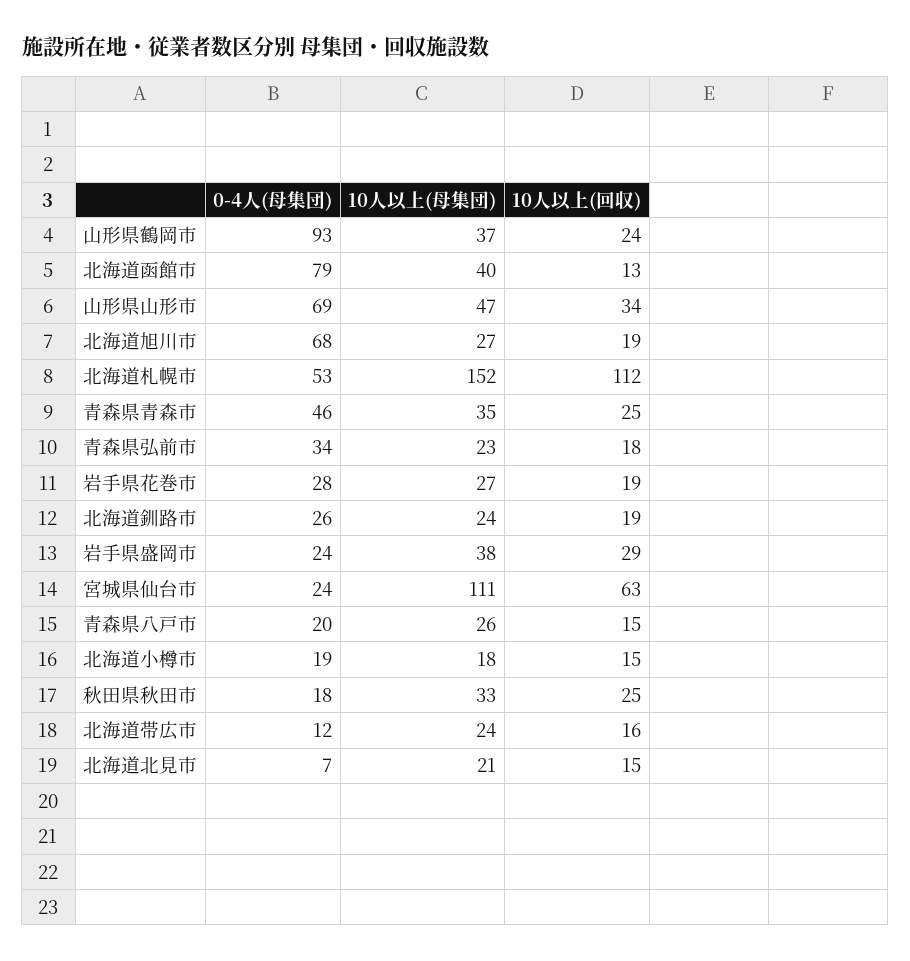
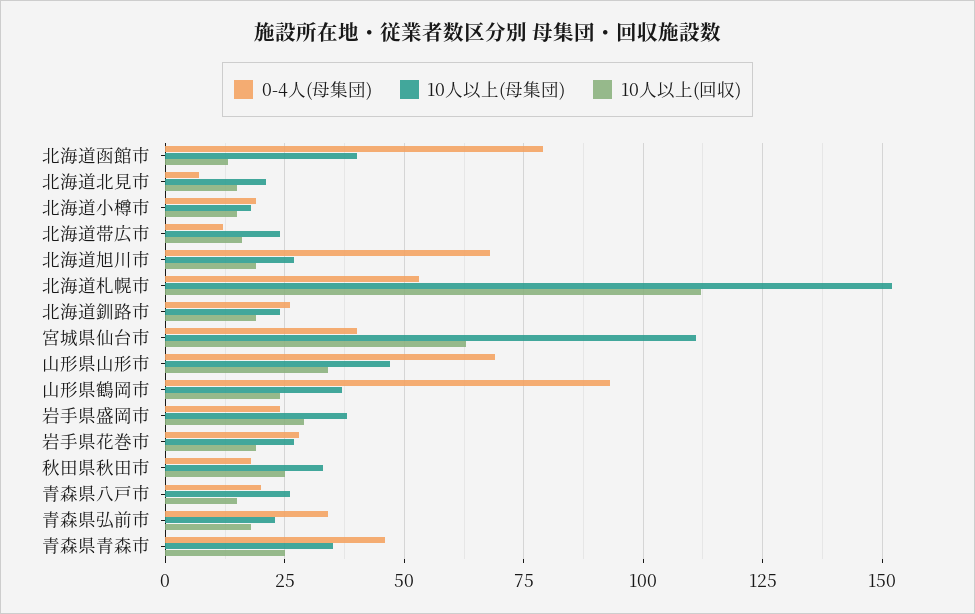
0-4人(母集団), 宮城県仙台市: 24 -> 40

